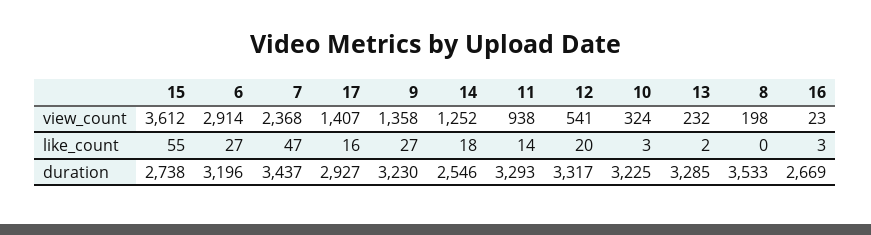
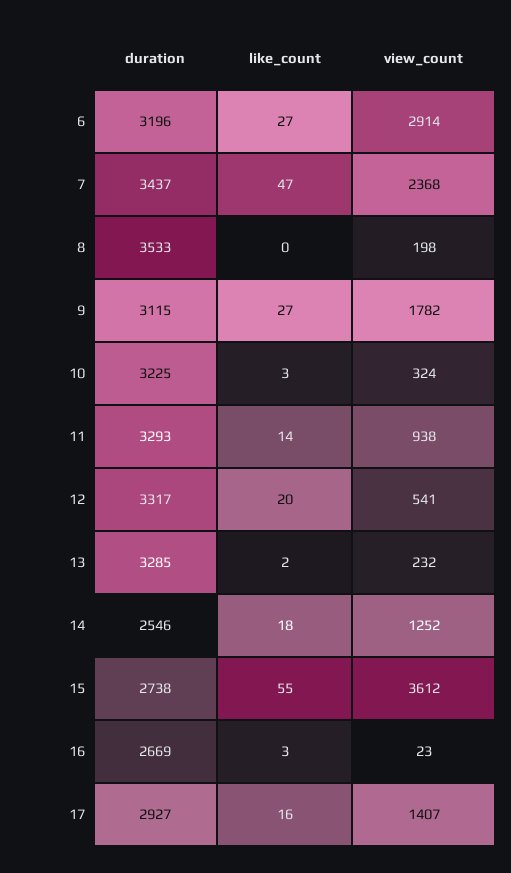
9, view_count: 1358 -> 1782
9, duration: 3230 -> 3115

